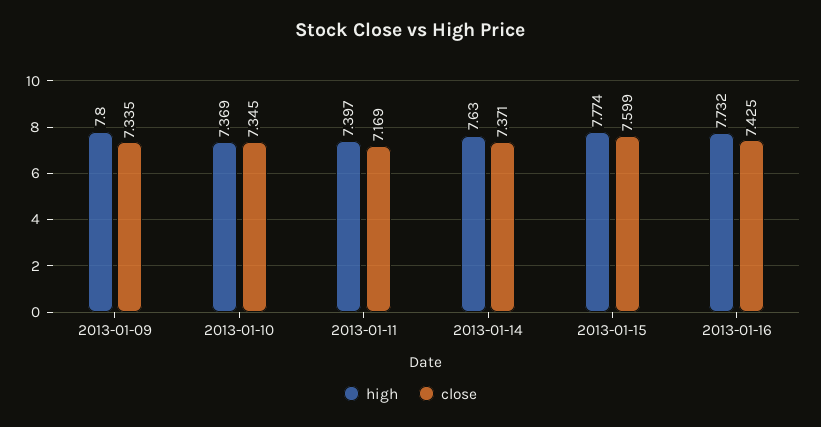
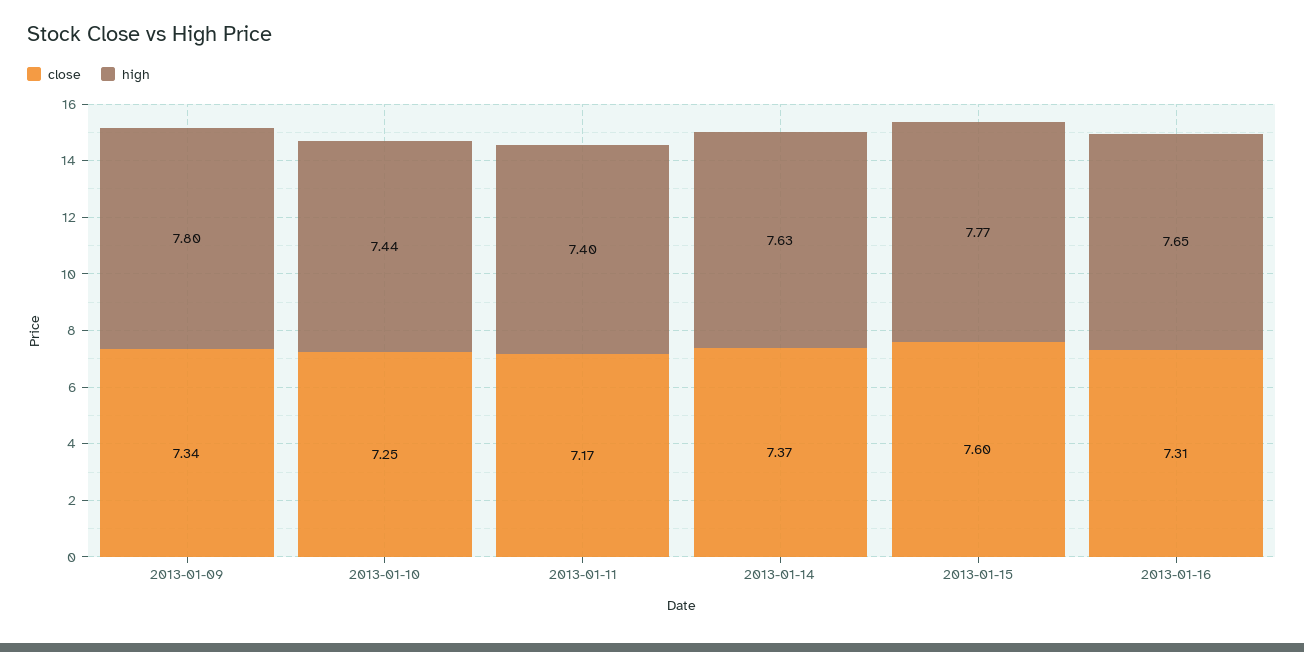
high, 2013-01-10: 7.369 -> 7.44
close, 2013-01-10: 7.345 -> 7.25
high, 2013-01-16: 7.732 -> 7.65
close, 2013-01-16: 7.425 -> 7.31

